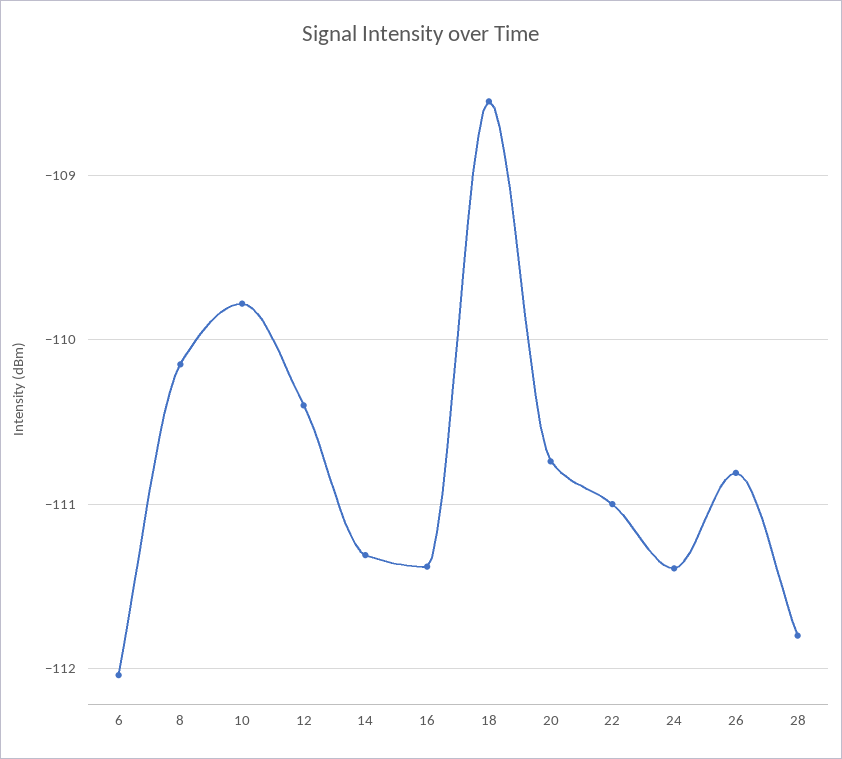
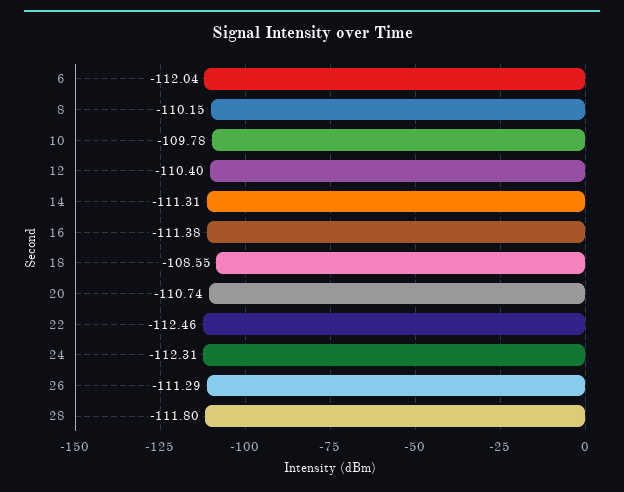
22: -111 -> -112.46
24: -111.4 -> -112.31
26: -110.8 -> -111.29

